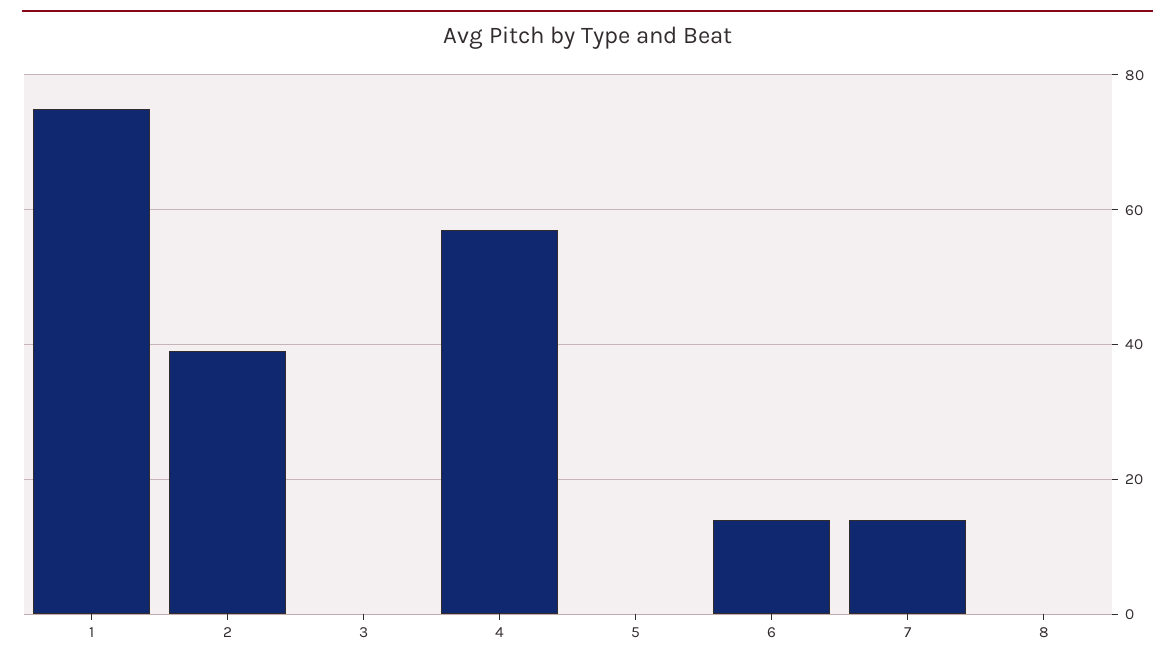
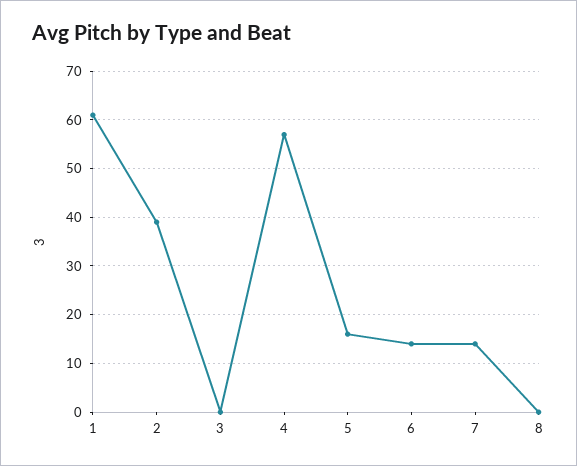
1: 75 -> 60
5: 0 -> 15

